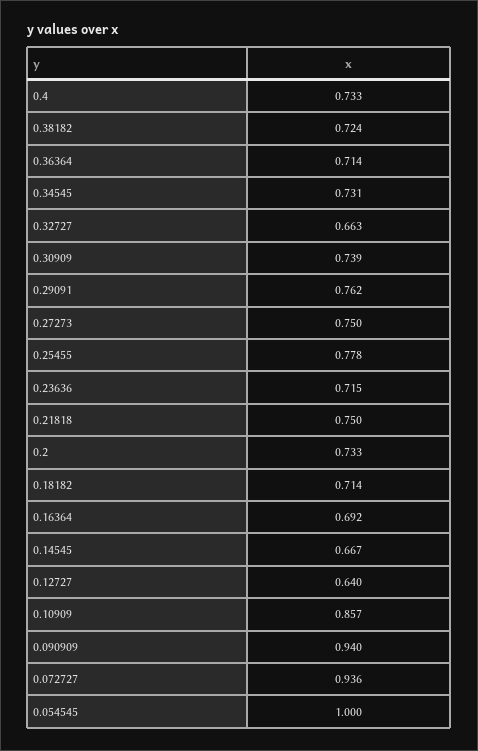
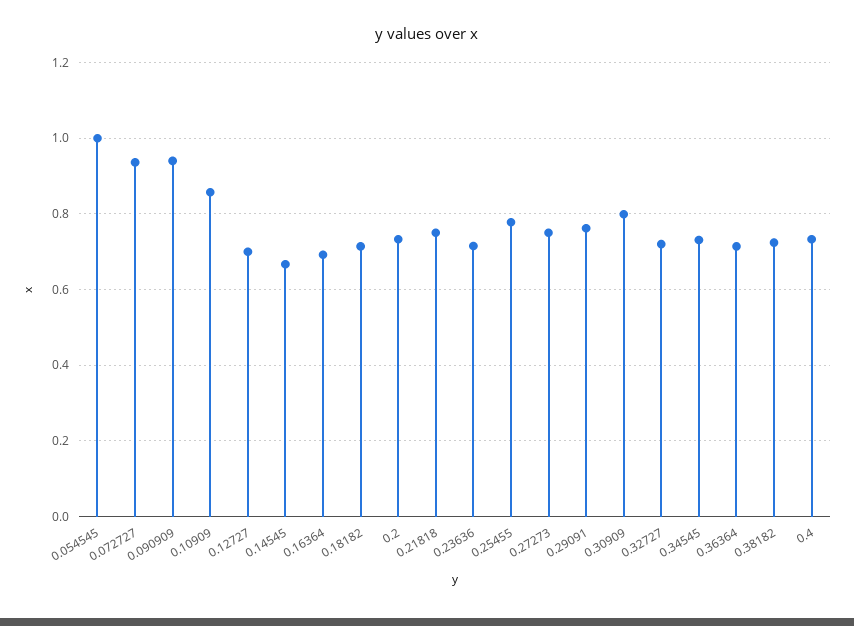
0.32727: 0.663 -> 0.72
0.30909: 0.739 -> 0.8
0.12727: 0.64 -> 0.7

